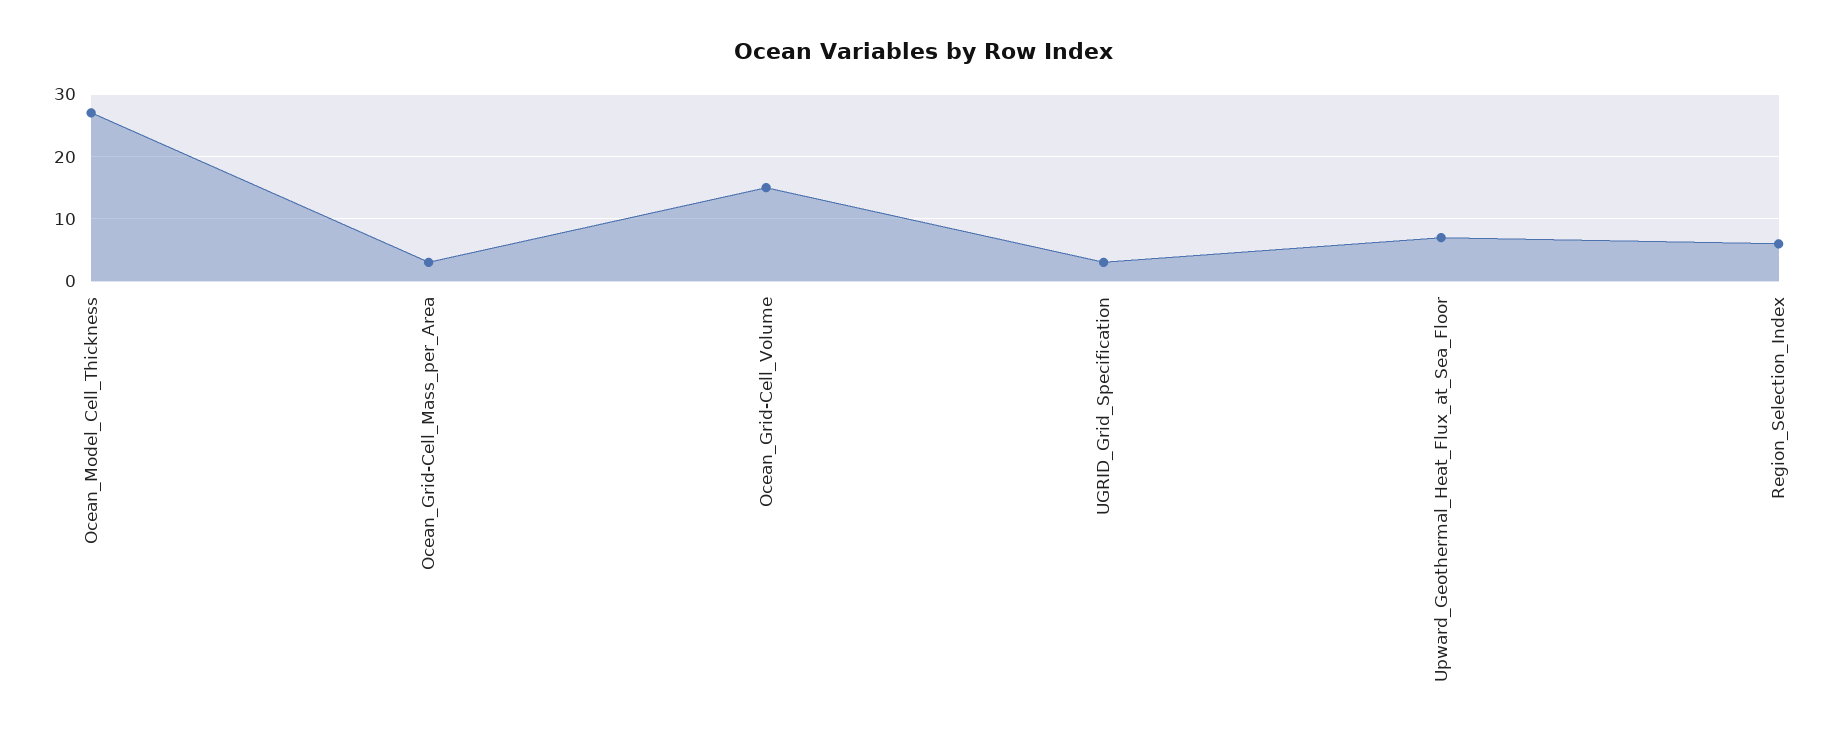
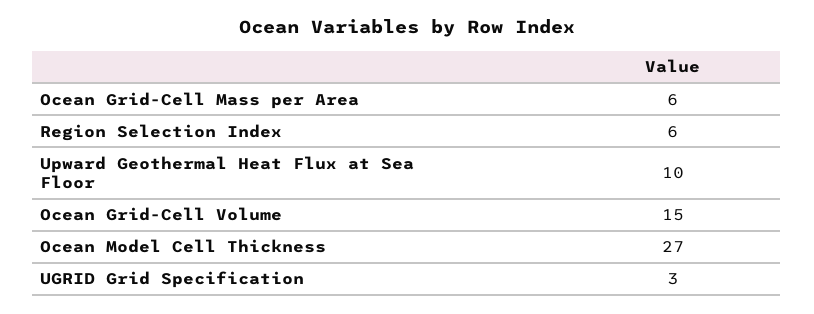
Ocean_Grid-Cell_Mass_per_Area: 3 -> 6
Upward_Geothermal_Heat_Flux_at_Sea_Floor: 7 -> 10

